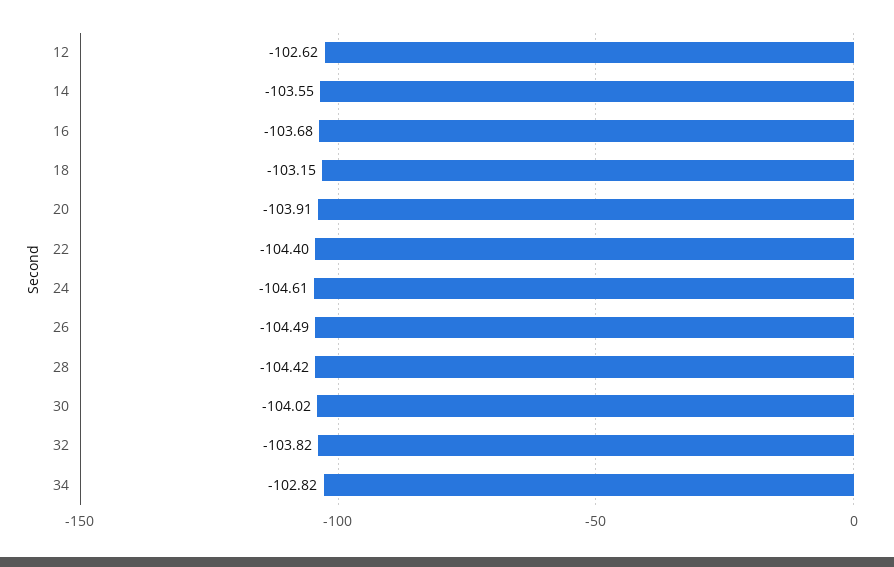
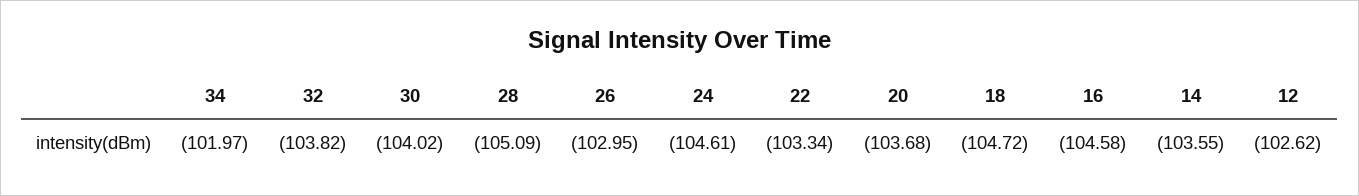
16: -103.68 -> -104.58
18: -103.15 -> -104.72
20: -103.91 -> -103.68
22: -104.4 -> -103.34
26: -104.49 -> -102.95
28: -104.42 -> -105.09
34: -102.82 -> -101.97

